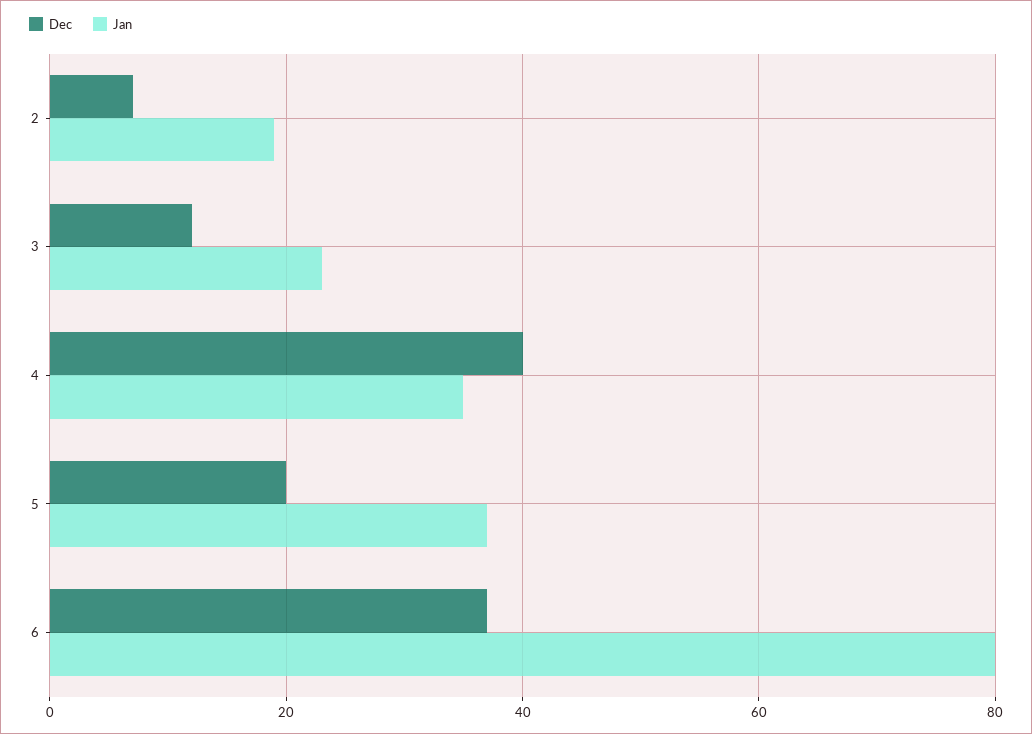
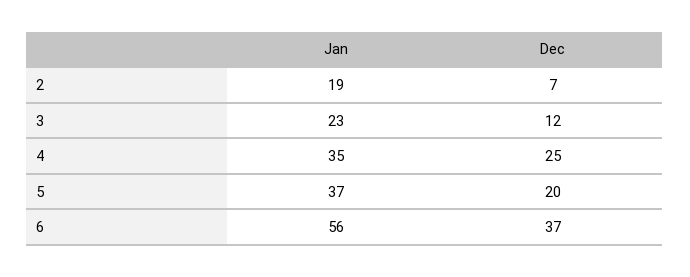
Dec, 4: 40 -> 25
Jan, 6: 80 -> 56

